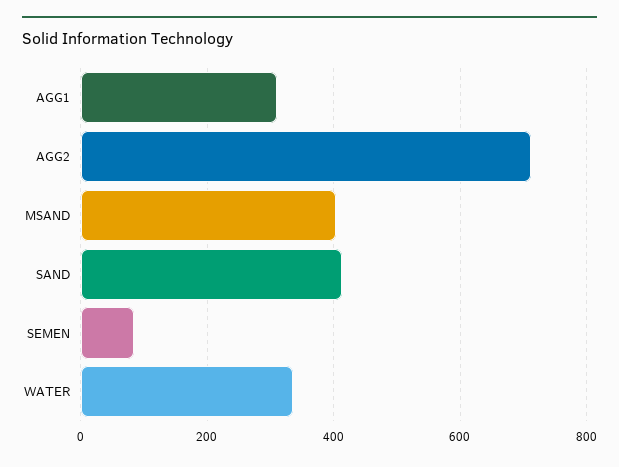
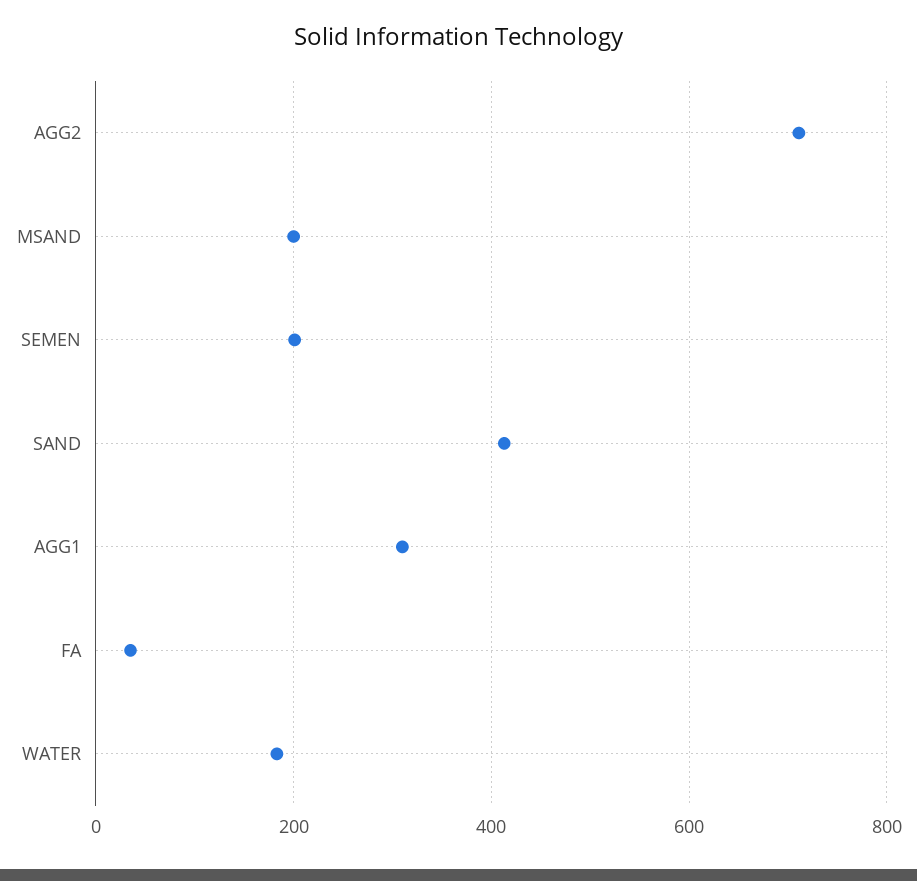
MSAND: 400 -> 200
SEMEN: 80 -> 200
WATER: 340 -> 180
FA: none -> 40

